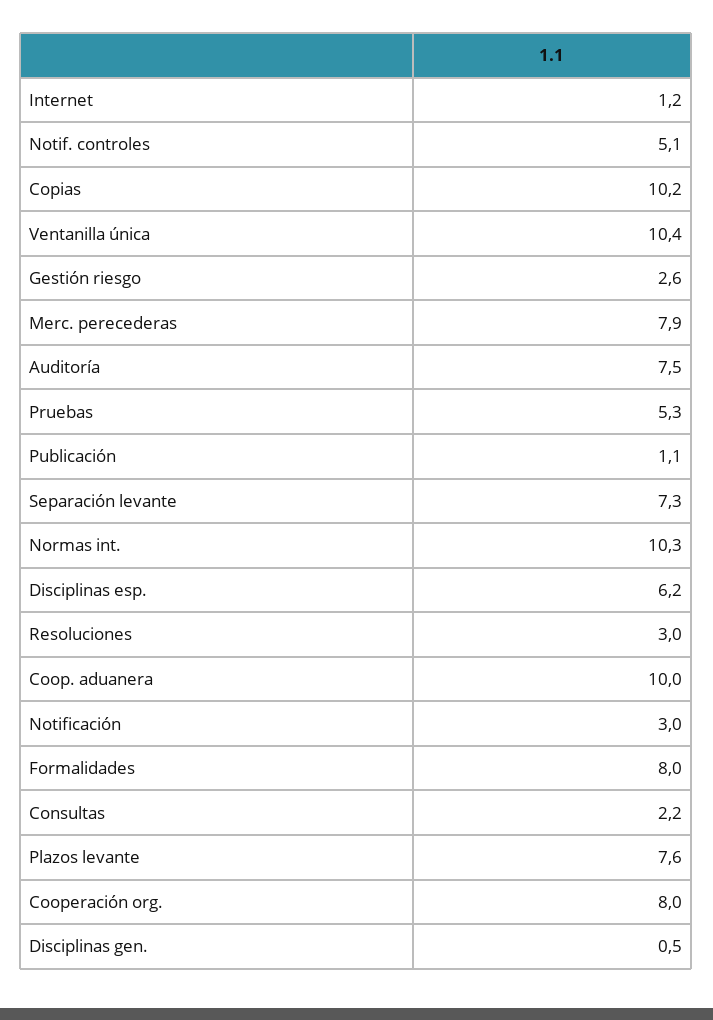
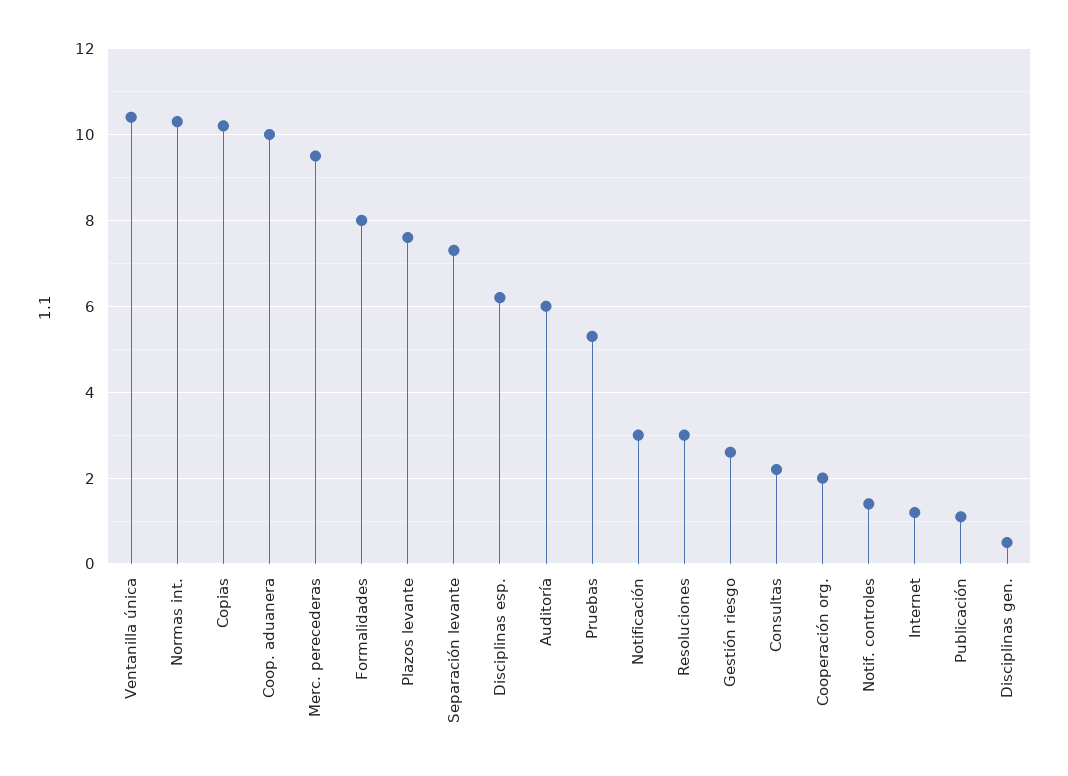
Notif. controles: 5.1 -> 1.5
Merc. perecederas: 7.9 -> 9.5
Auditoría: 7.5 -> 6
Cooperación org.: 8 -> 2

